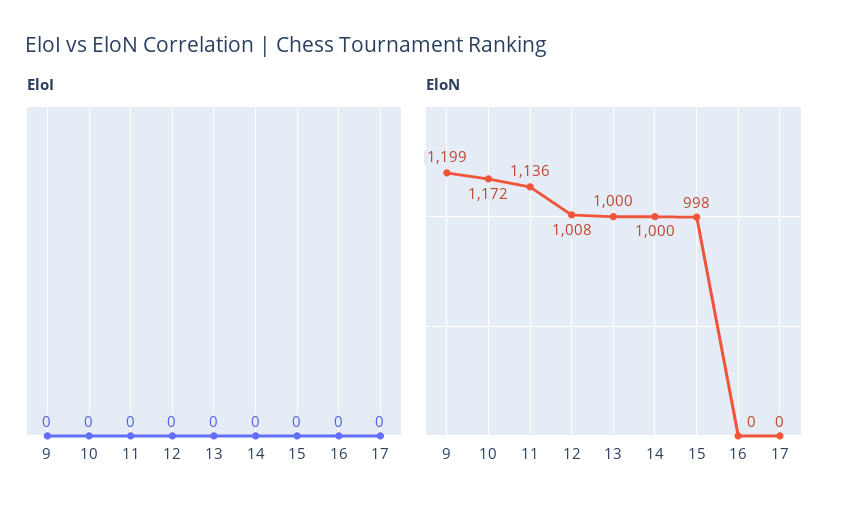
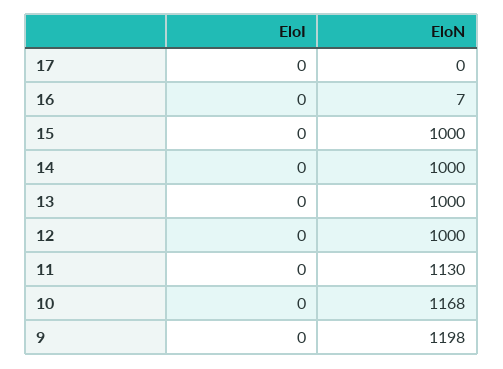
EloN, 9: 1199 -> 1198
EloN, 10: 1172 -> 1168
EloN, 11: 1136 -> 1130
EloN, 12: 1008 -> 1000
EloN, 15: 998 -> 1000
EloN, 16: 0 -> 7

